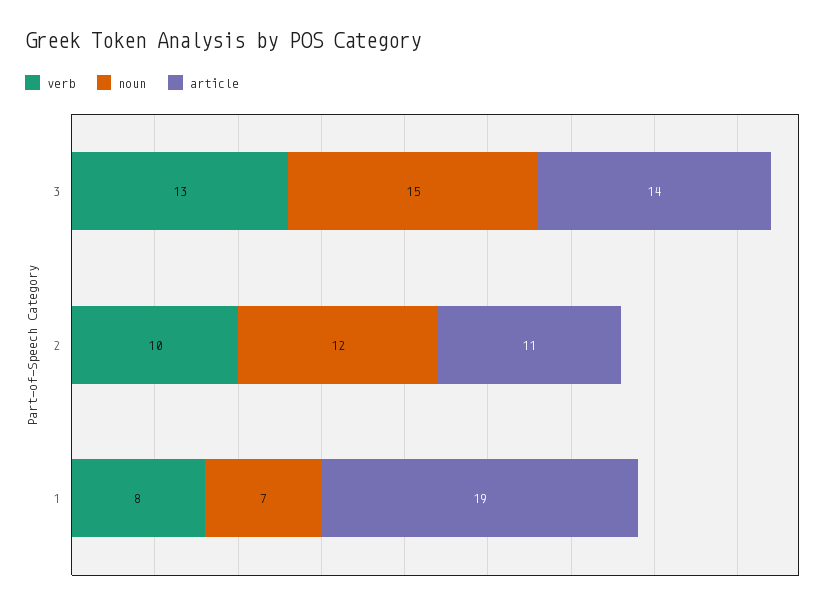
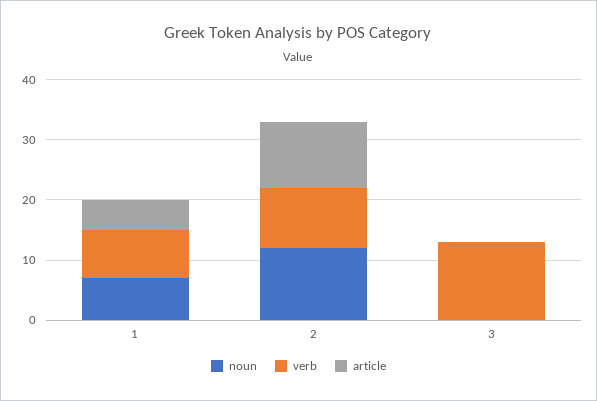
noun, 3: 15 -> 0
article, 3: 14 -> 0
article, 1: 19 -> 5

